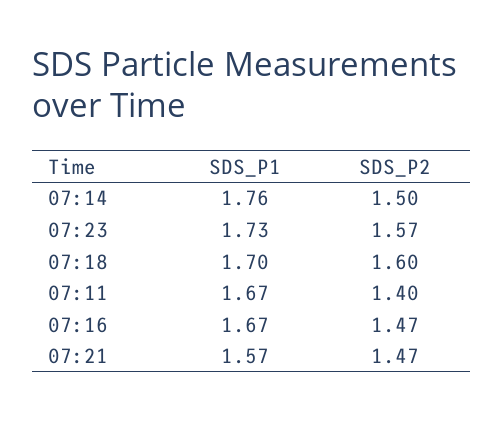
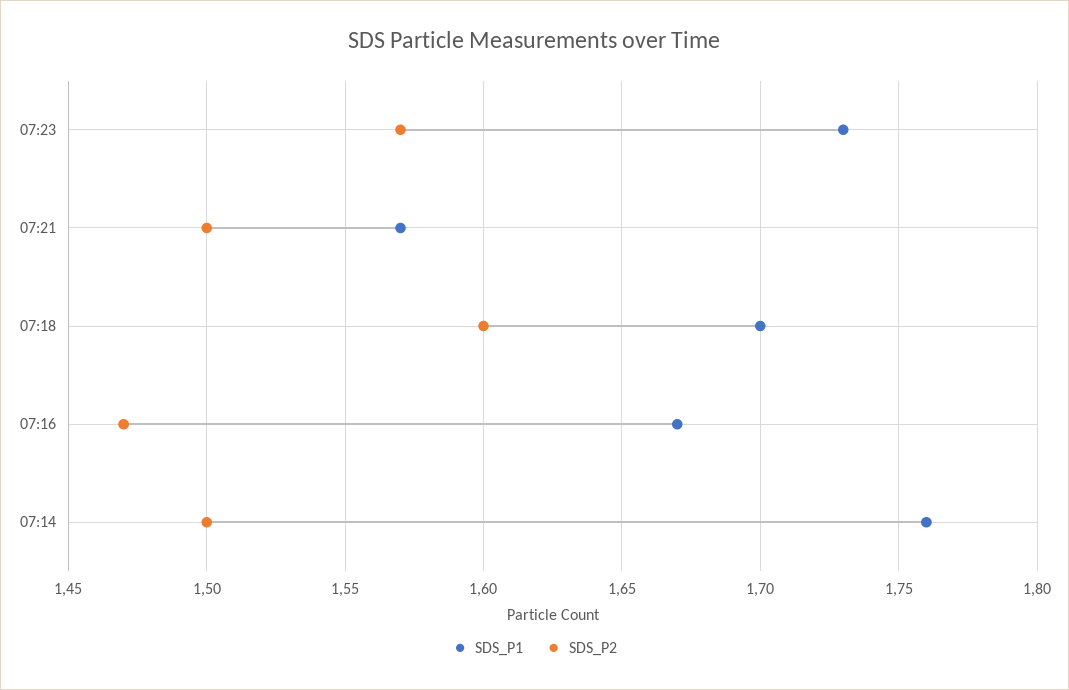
SDS_P1, 07:11: 1.67 -> none
SDS_P2, 07:11: 1.4 -> none
SDS_P2, 07:21: 1.47 -> 1.5

